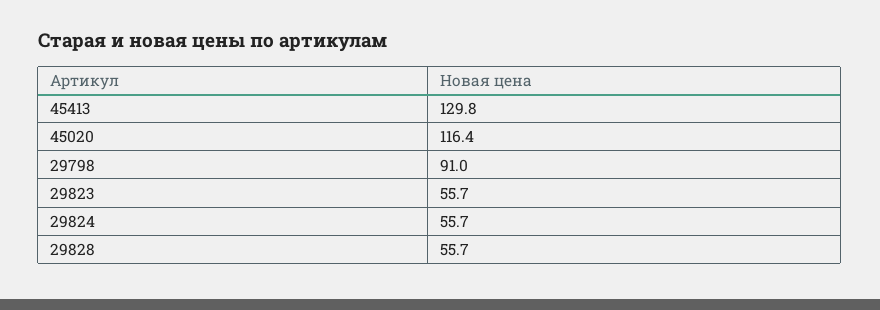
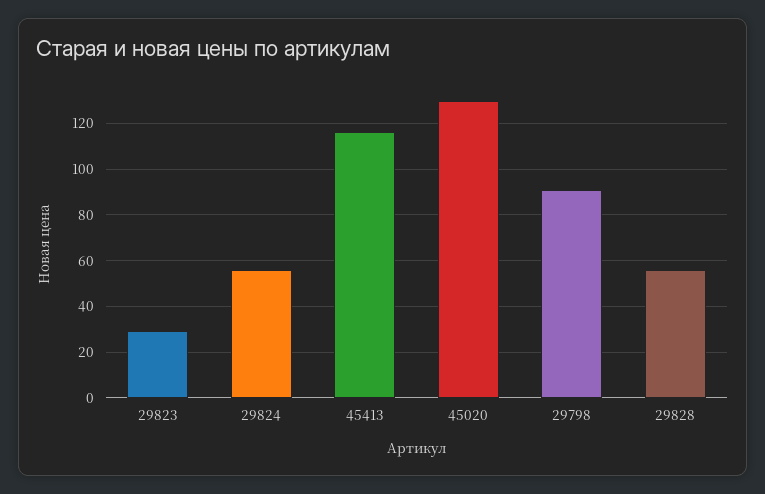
45413: 129.8 -> 115
45020: 116.4 -> 130
29823: 55.7 -> 30

